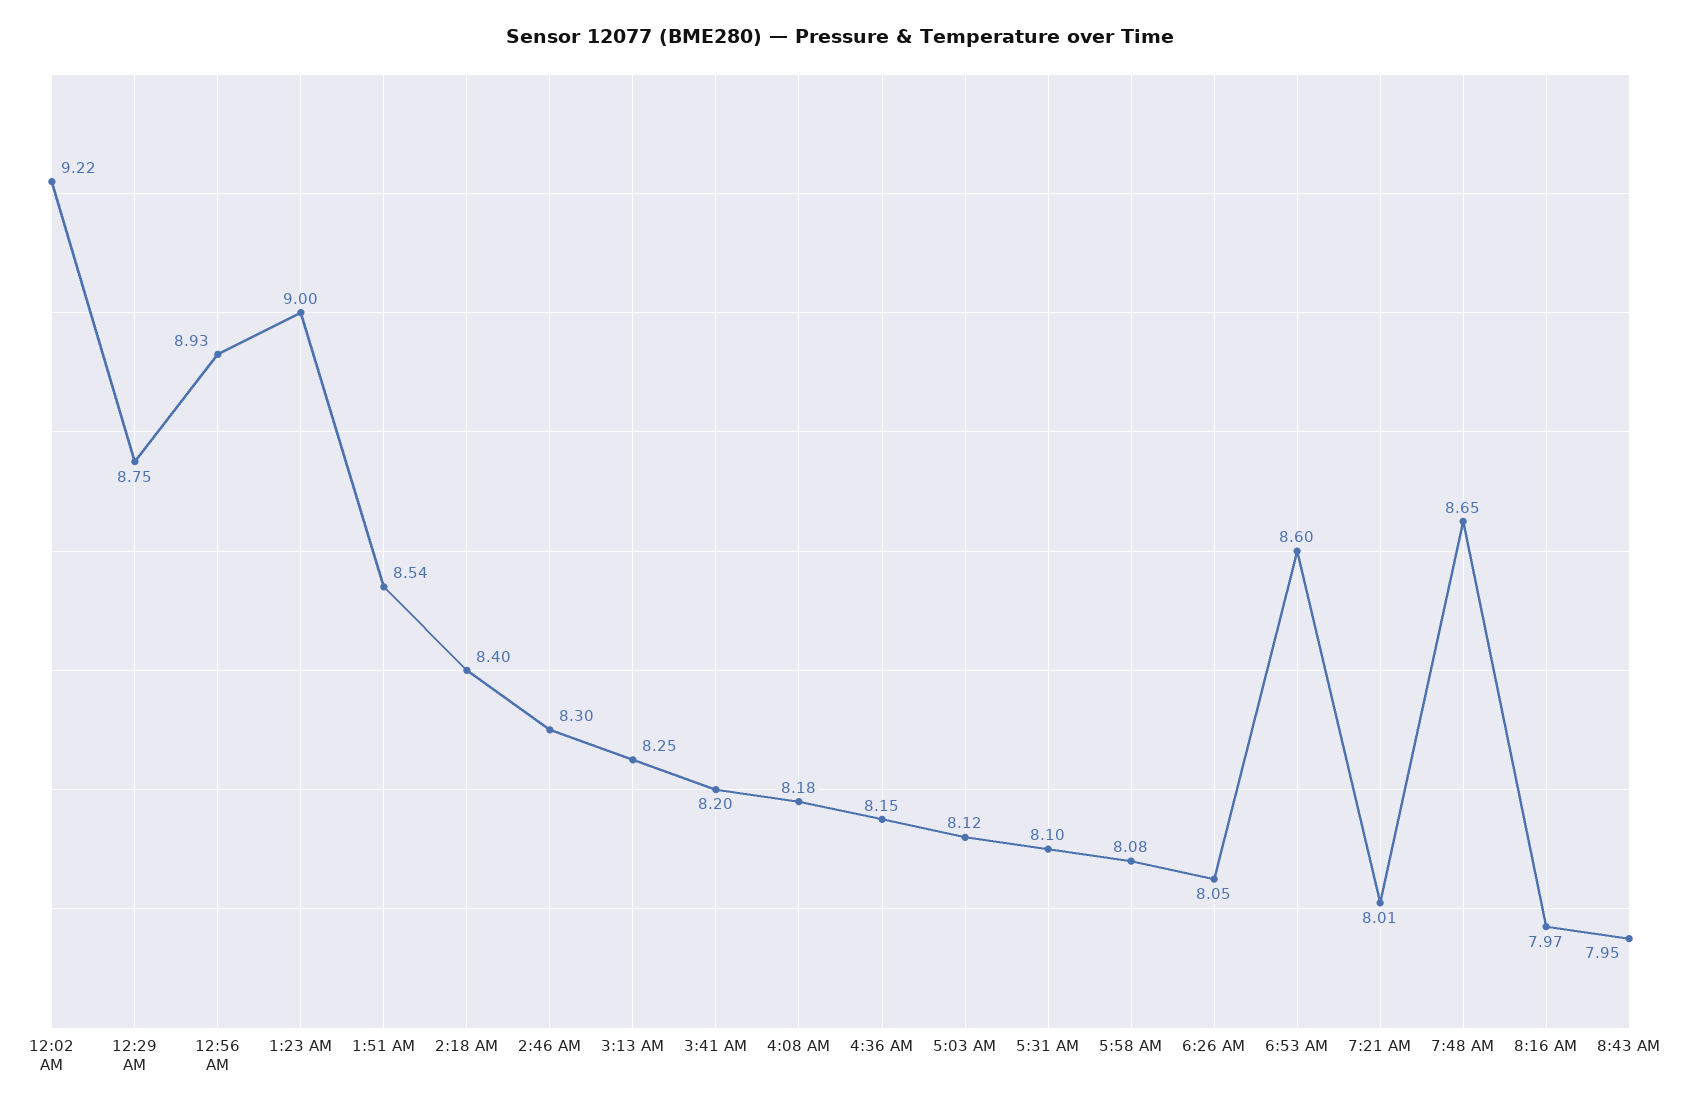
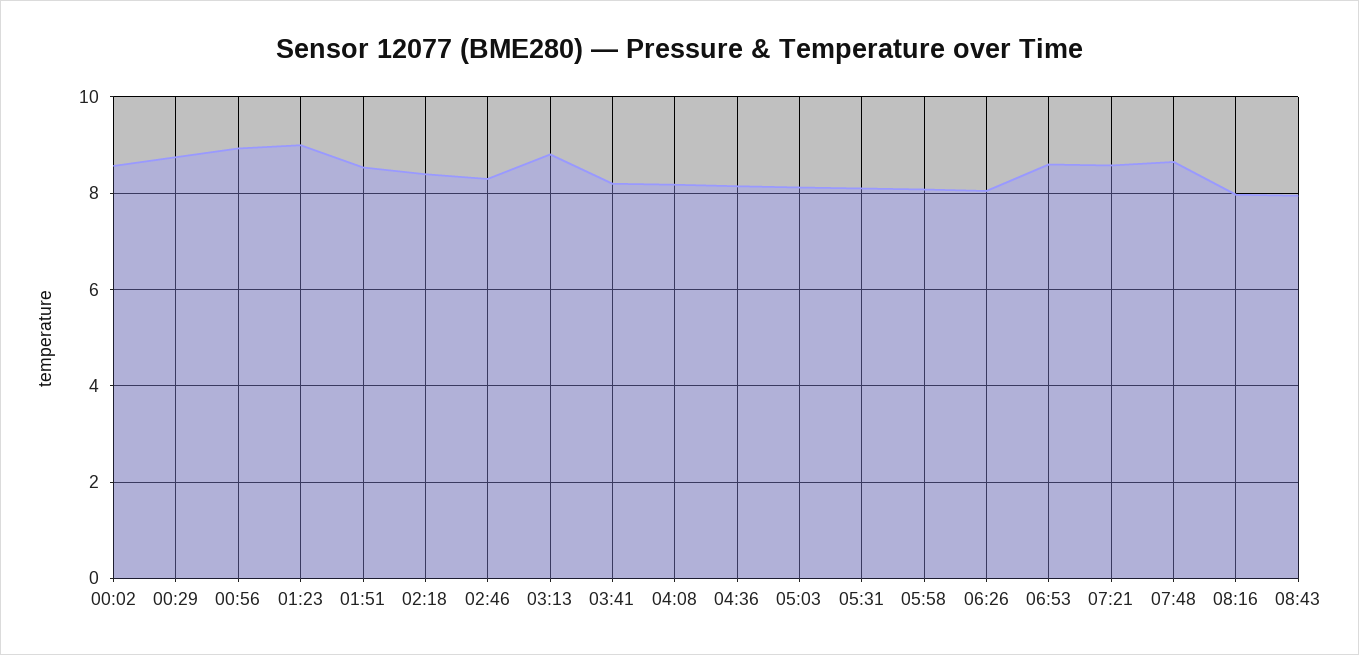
12:02 AM: 9.22 -> 8.6
3:13 AM: 8.25 -> 8.8
7:21 AM: 8.01 -> 8.6

